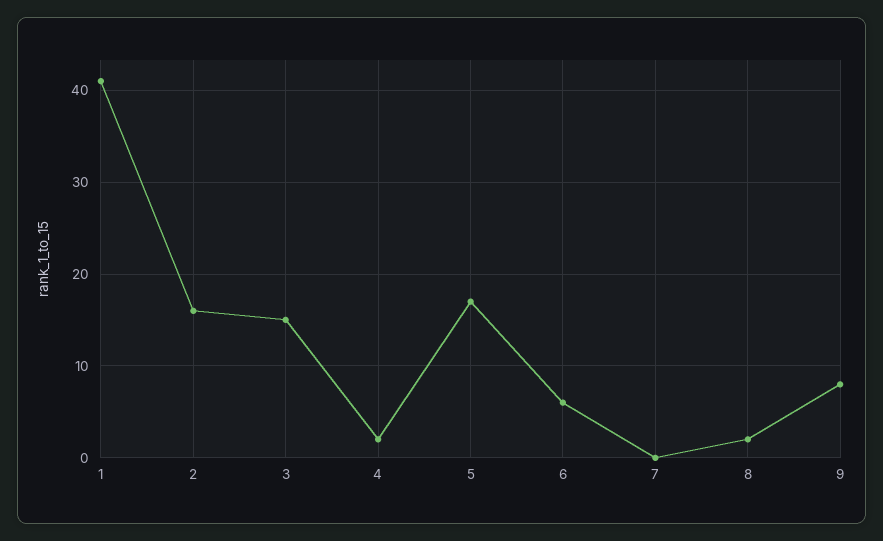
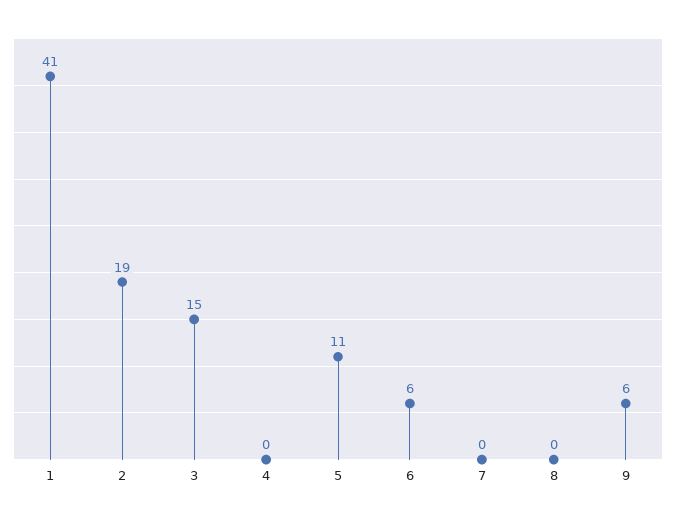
2: 16 -> 19
4: 2 -> 0
5: 17 -> 11
8: 2 -> 0
9: 8 -> 6

